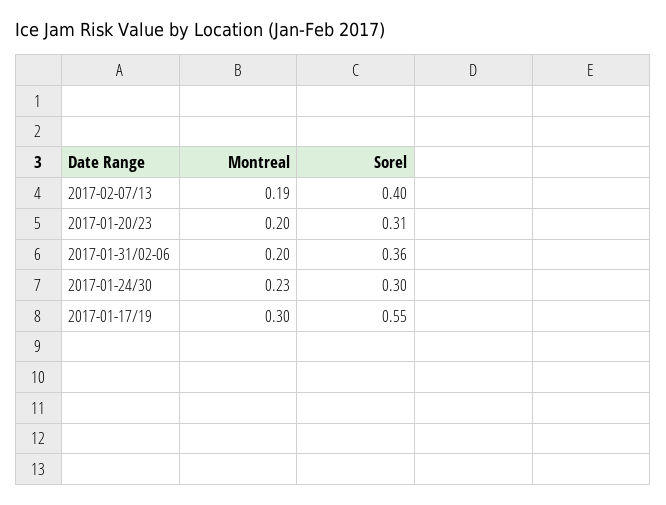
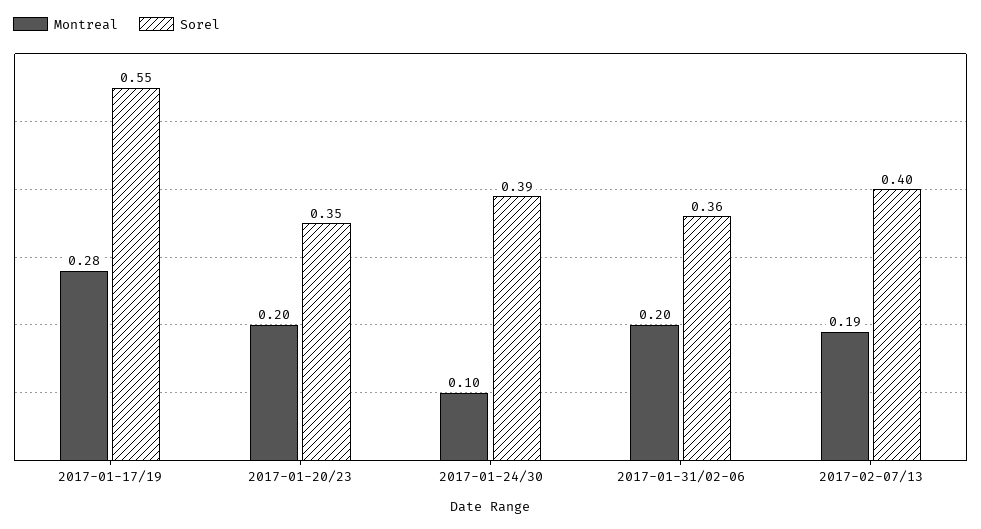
Sorel, 2017-01-20/23: 0.31 -> 0.35
Montreal, 2017-01-24/30: 0.23 -> 0.1
Sorel, 2017-01-24/30: 0.3 -> 0.39
Montreal, 2017-01-17/19: 0.3 -> 0.28

